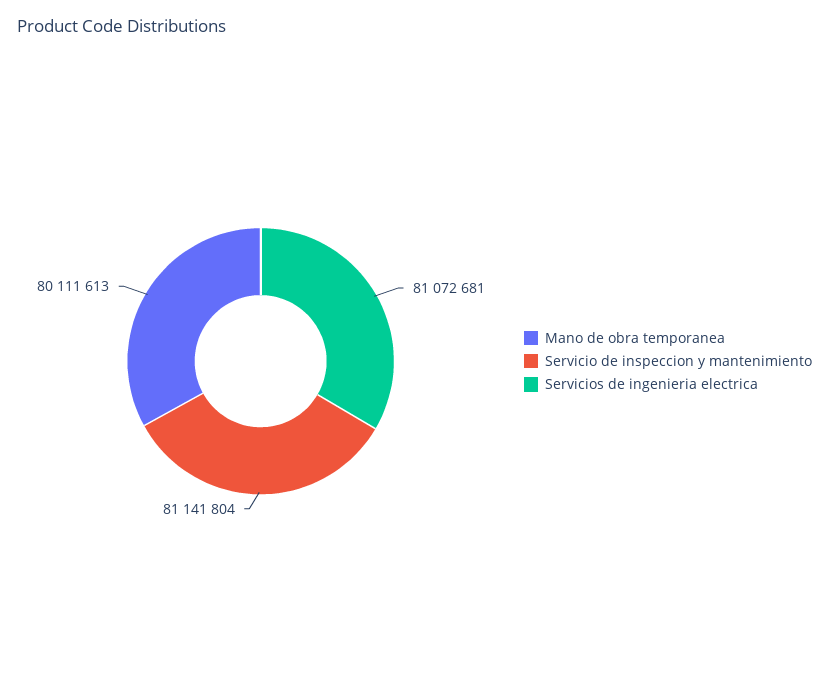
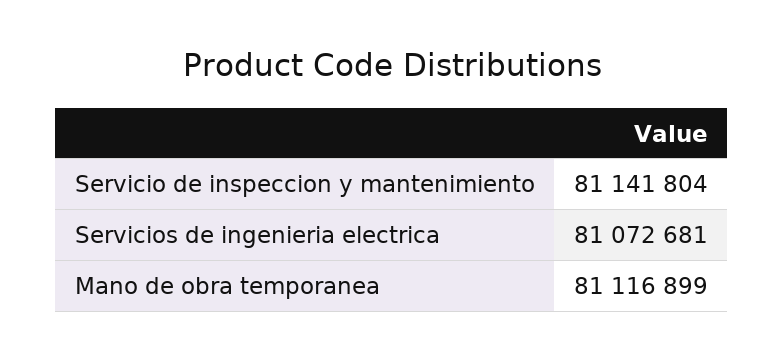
Mano de obra temporanea: 80111613 -> 81116899

